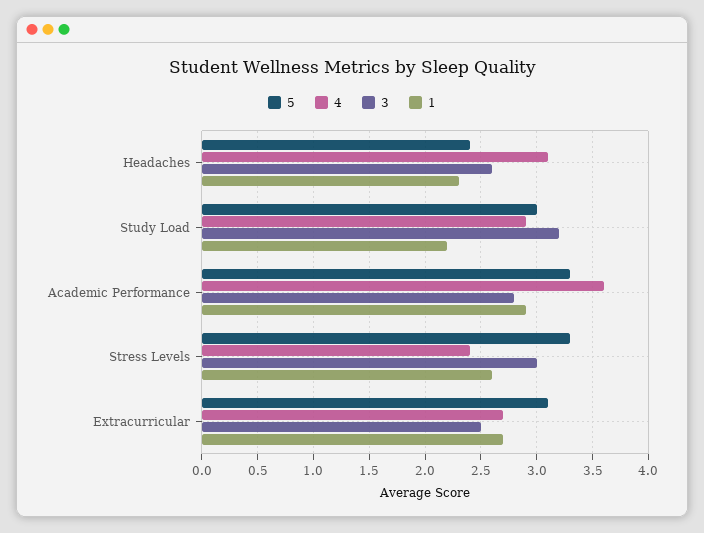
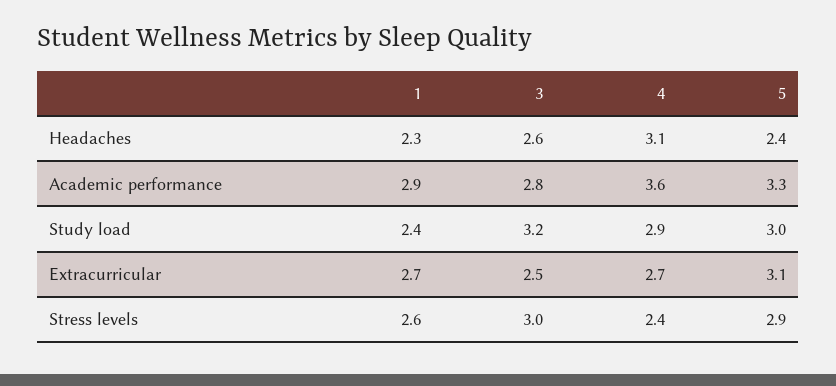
1, Study Load: 2.2 -> 2.4
5, Stress Levels: 3.3 -> 2.9

